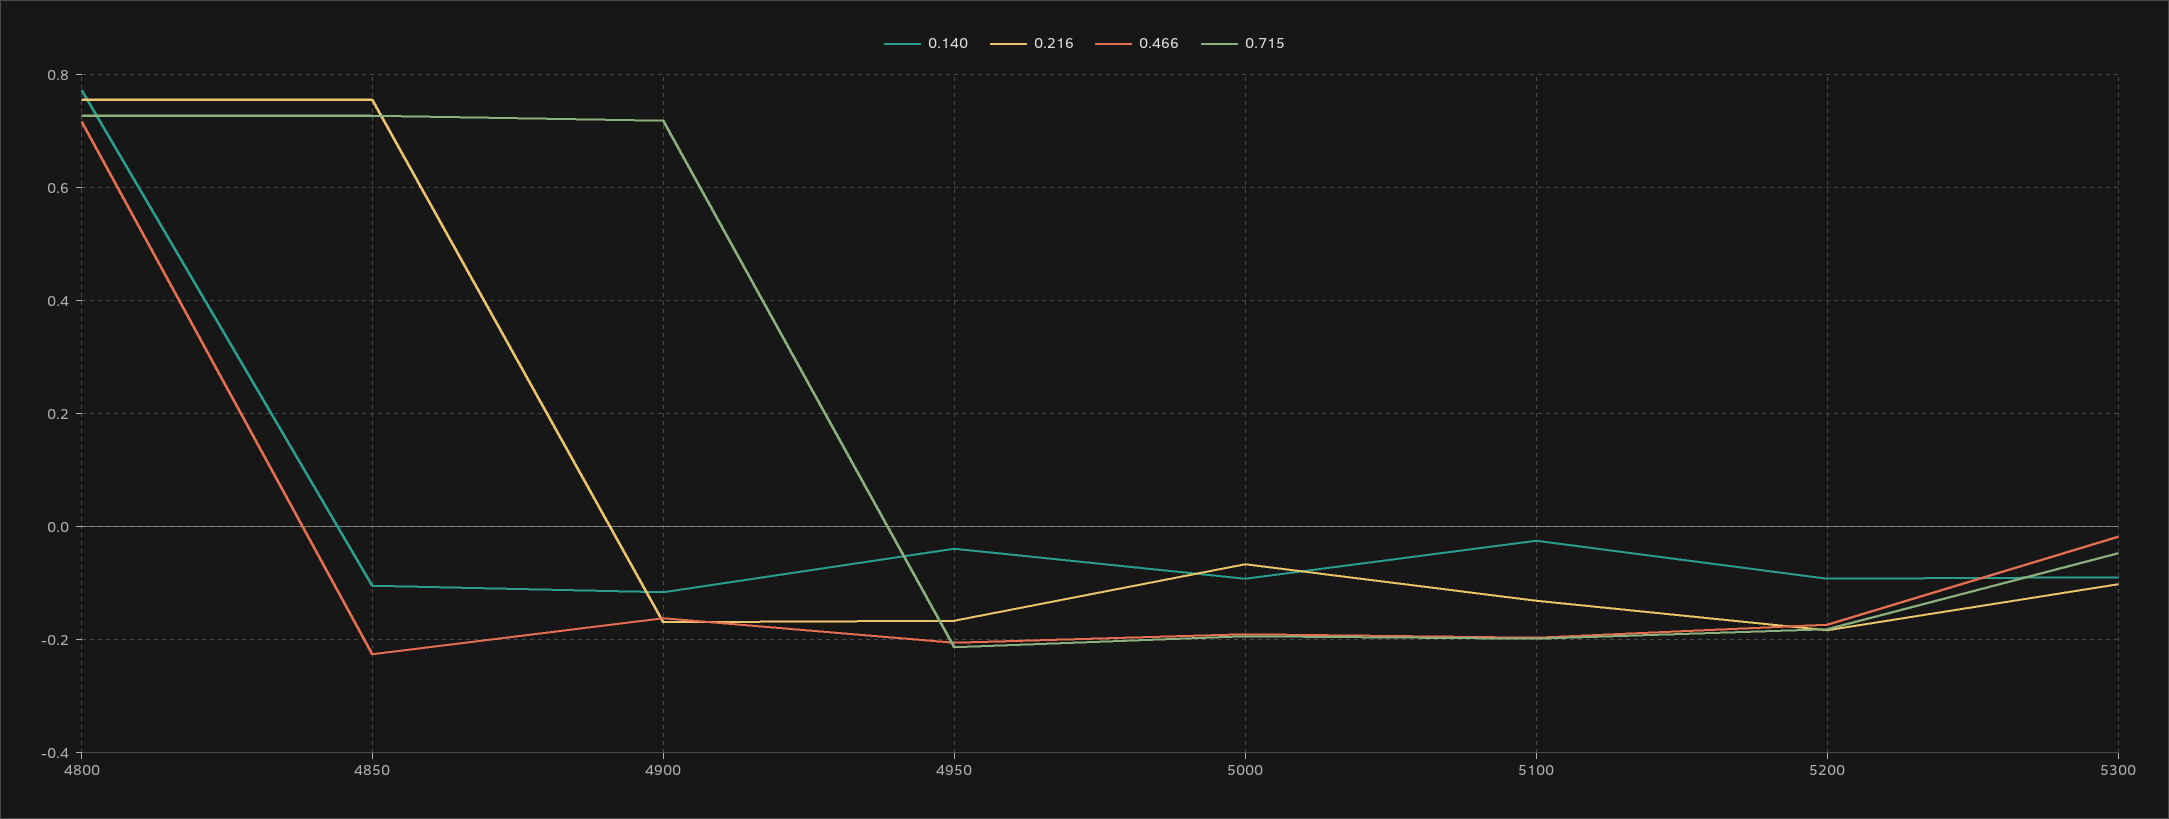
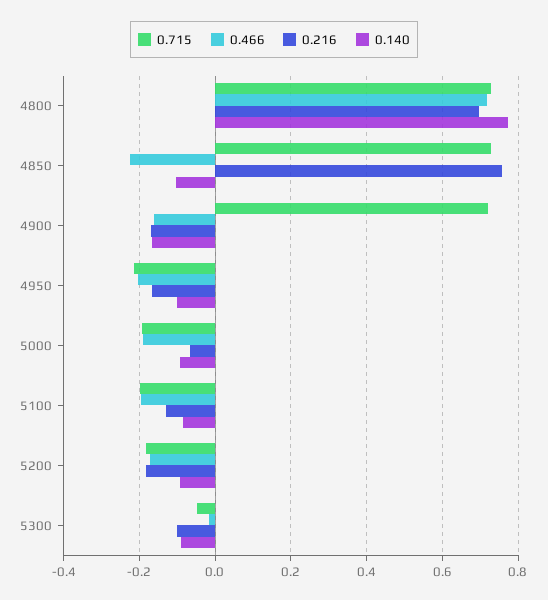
0.216, 4800: 0.76 -> 0.7
0.140, 4900: -0.12 -> -0.16
0.140, 4950: -0.04 -> -0.1
0.140, 5100: -0.02 -> -0.08

